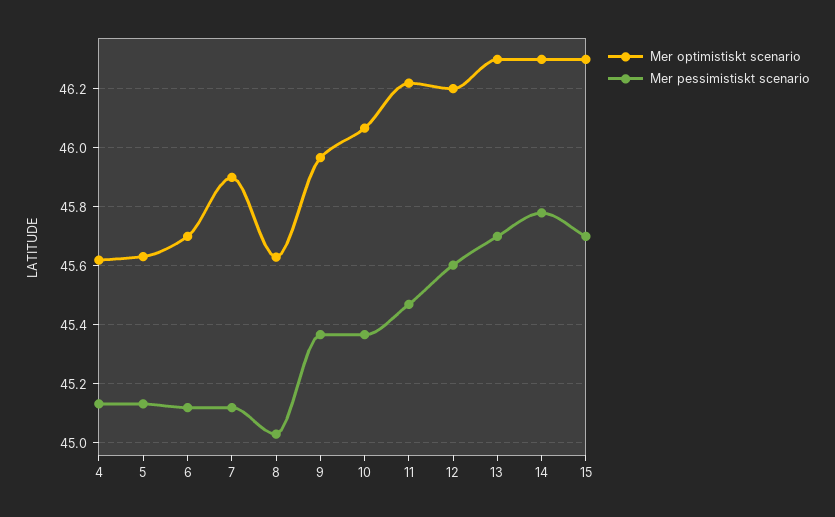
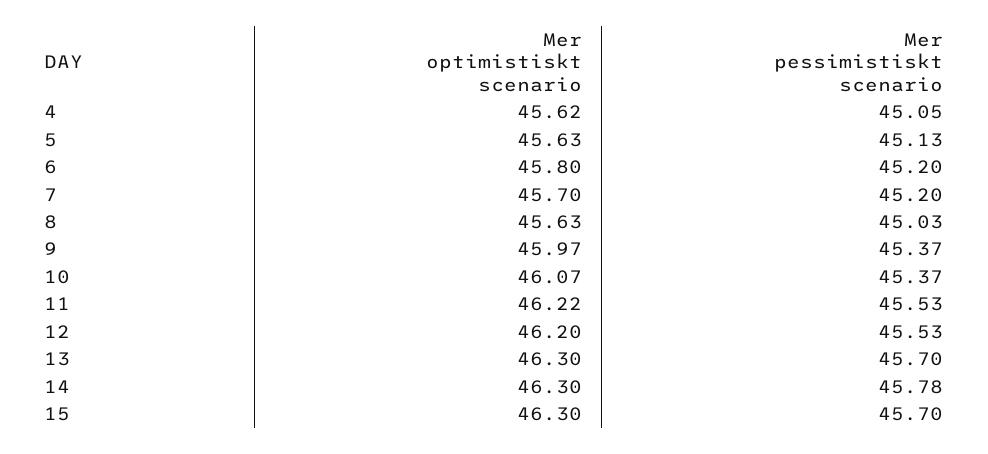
Mer pessimistiskt scenario, 4: 45.125 -> 45.05
Mer optimistiskt scenario, 6: 45.7 -> 45.8
Mer pessimistiskt scenario, 6: 45.125 -> 45.2
Mer optimistiskt scenario, 7: 45.9 -> 45.7
Mer pessimistiskt scenario, 7: 45.125 -> 45.2
Mer pessimistiskt scenario, 11: 45.475 -> 45.53
Mer pessimistiskt scenario, 12: 45.6 -> 45.53

